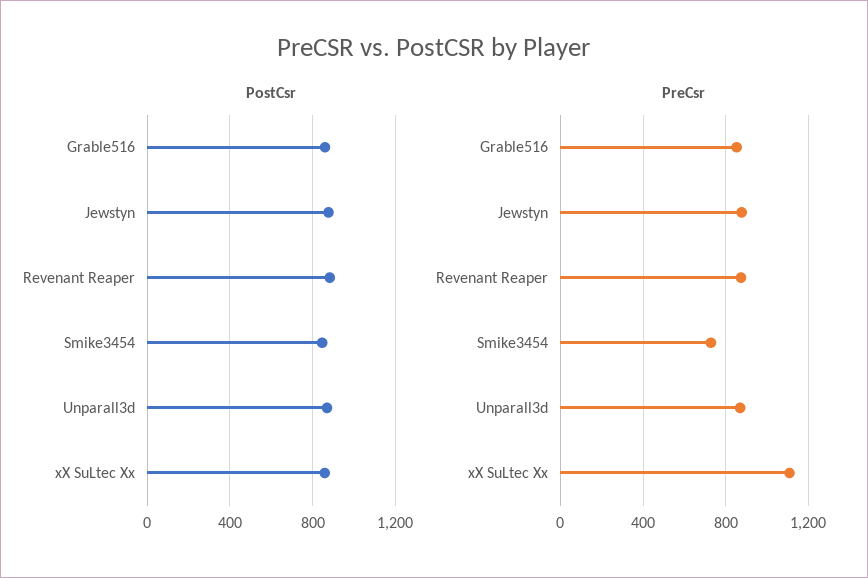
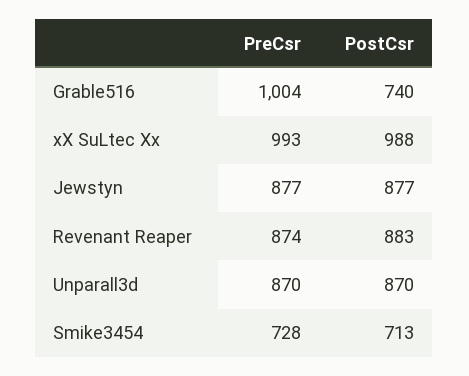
PostCsr, Grable516: 850 -> 740
PostCsr, Smike3454: 850 -> 713
PostCsr, xX SuLtec Xx: 850 -> 988
PreCsr, Grable516: 850 -> 1004
PreCsr, xX SuLtec Xx: 1100 -> 993

